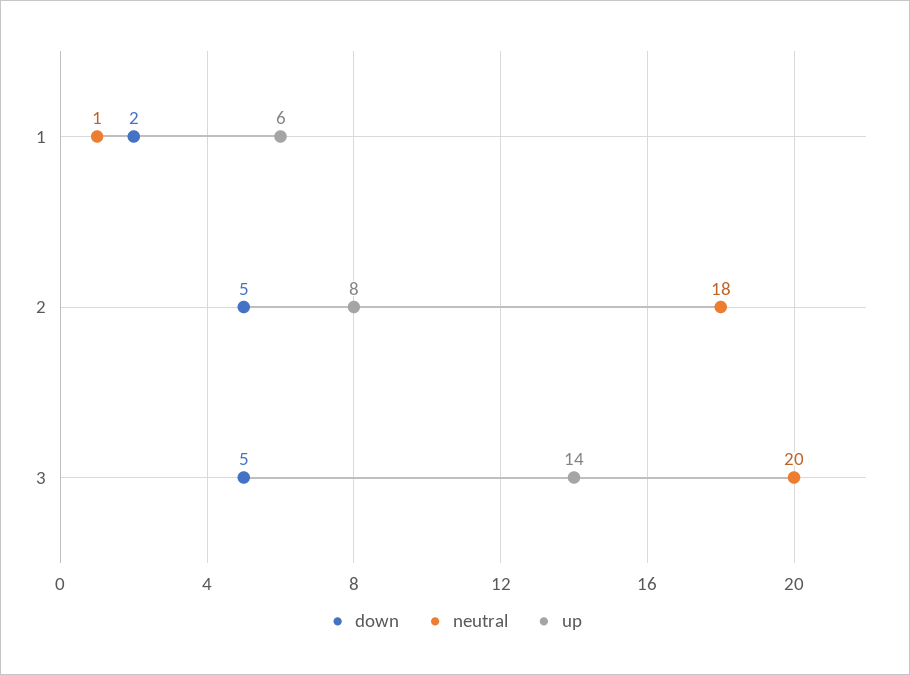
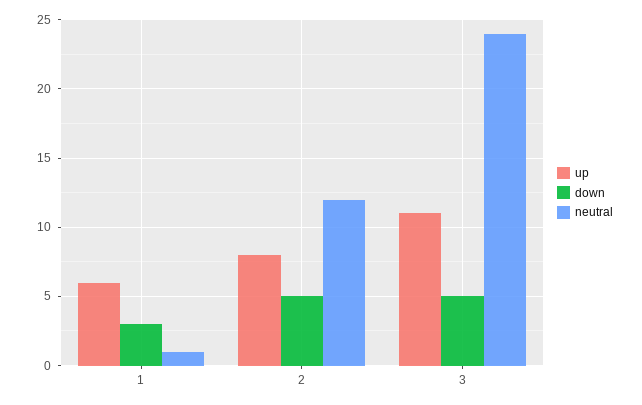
down, 1: 2 -> 3
neutral, 2: 18 -> 12
neutral, 3: 20 -> 24
up, 3: 14 -> 11

